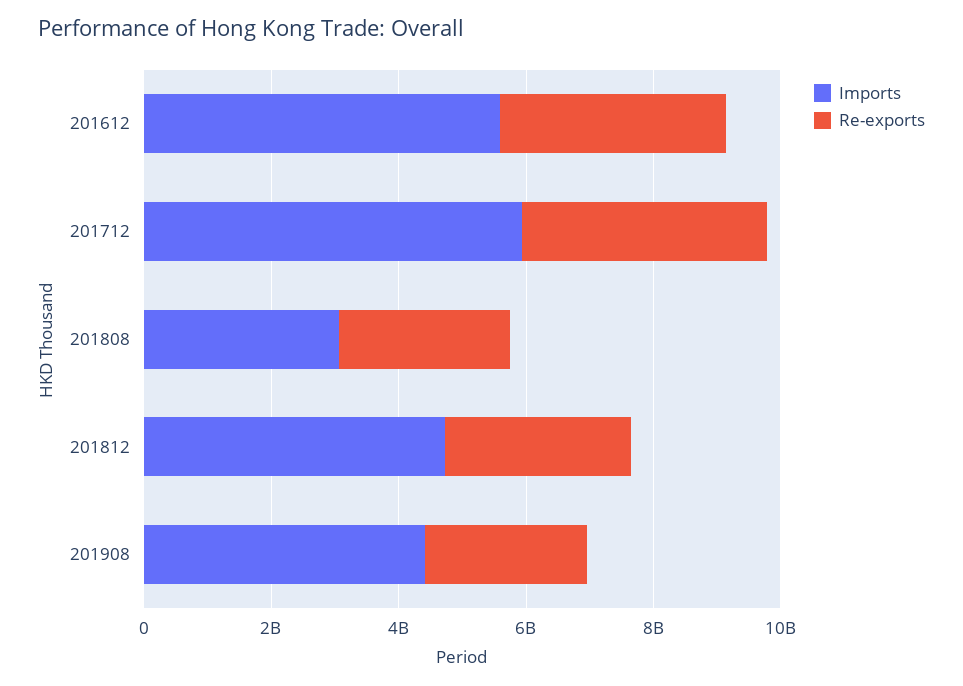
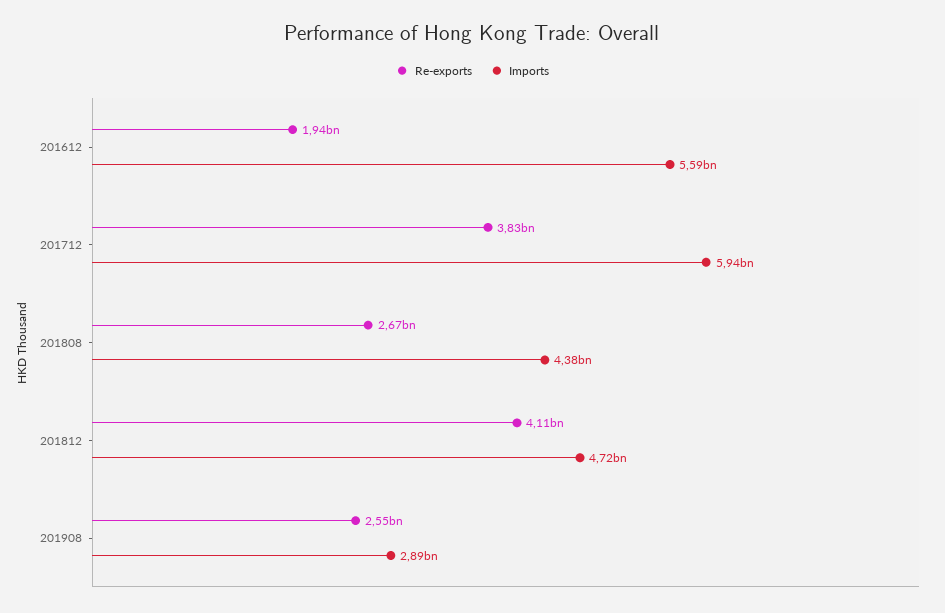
Re-exports, 201612: 3500000000 -> 1940000000
Imports, 201808: 3000000000 -> 4380000000
Re-exports, 201812: 3000000000 -> 4110000000
Imports, 201908: 4500000000 -> 2890000000

